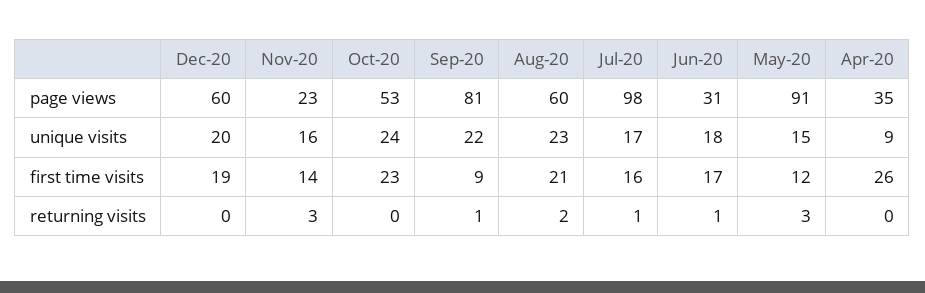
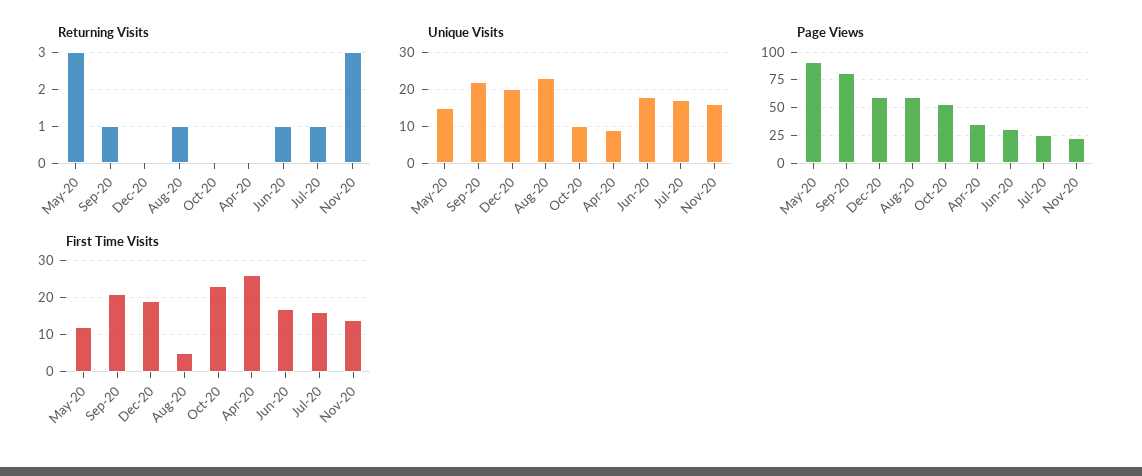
page views, Jul-20: 98 -> 25
unique visits, Oct-20: 24 -> 10
first time visits, Sep-20: 9 -> 20
first time visits, Aug-20: 21 -> 5
returning visits, Aug-20: 2 -> 1

